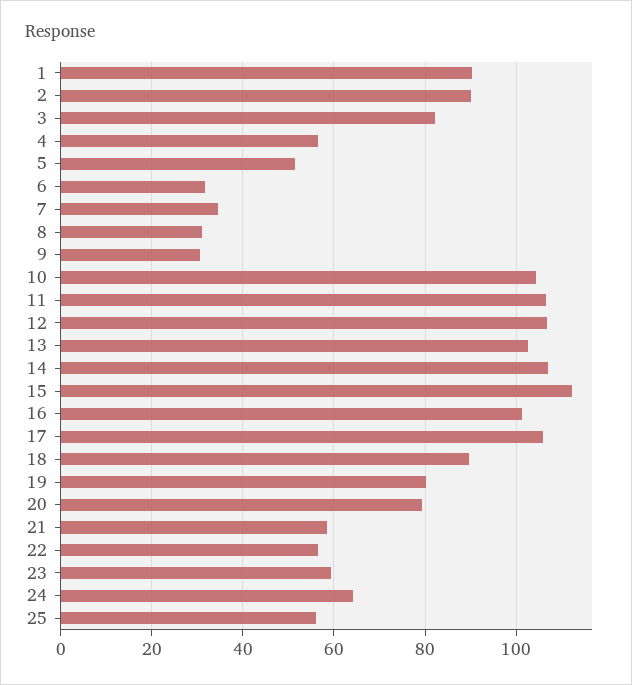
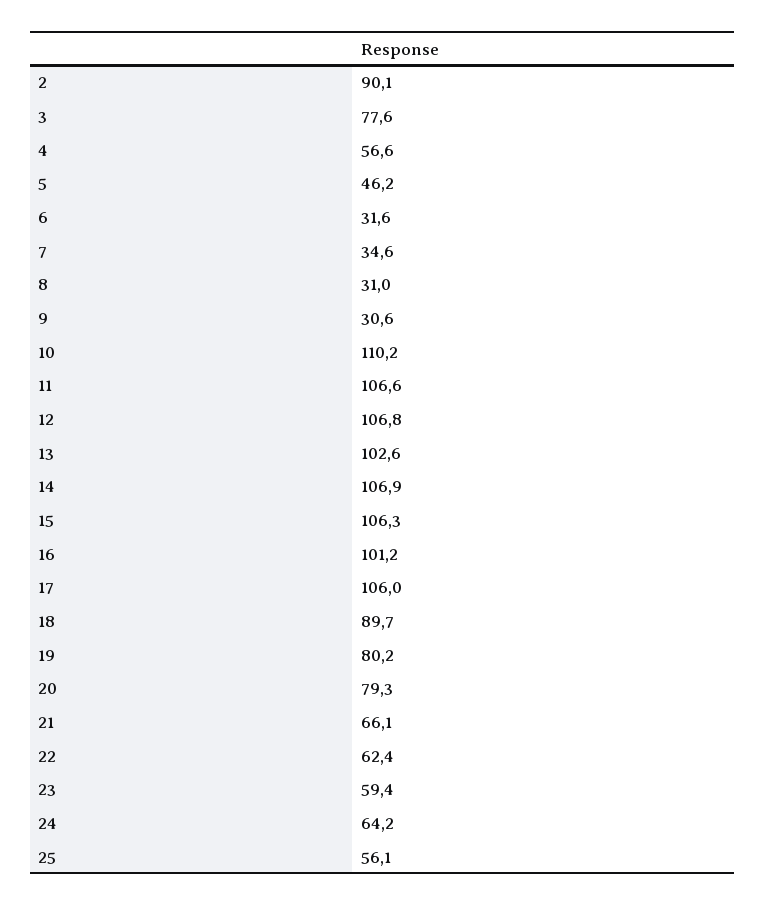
1: 90 -> none
3: 82 -> 77.6
5: 52 -> 46.2
10: 104 -> 110.2
15: 112 -> 106.3
21: 58 -> 66.1
22: 56 -> 62.4

